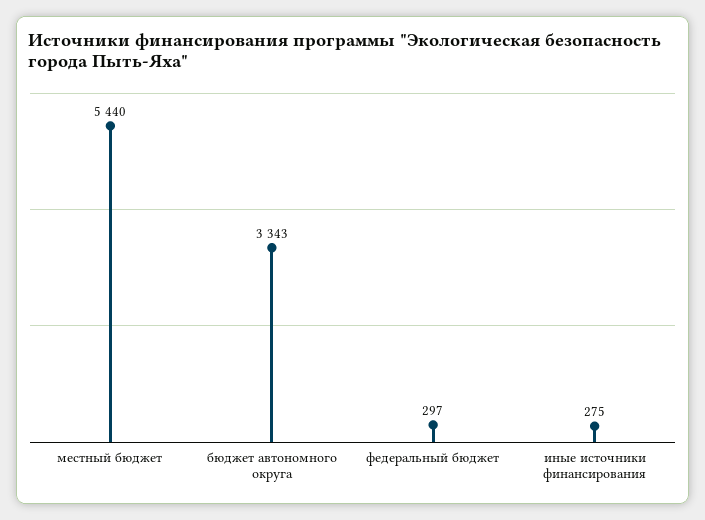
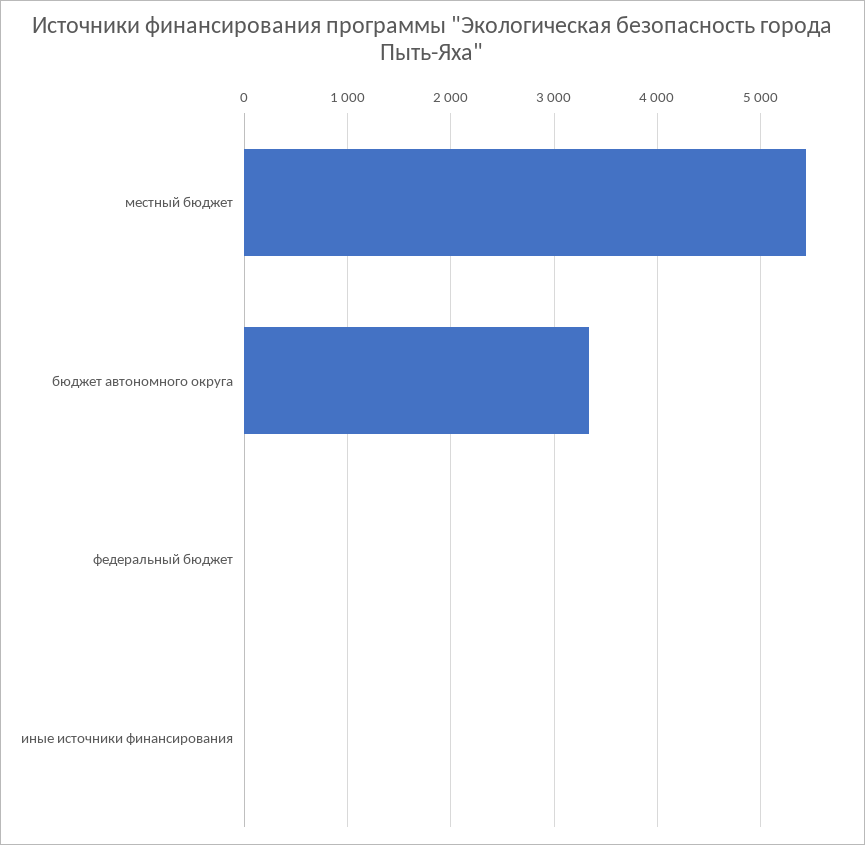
федеральный бюджет: 297 -> 0
иные источники финансирования: 275 -> 0

